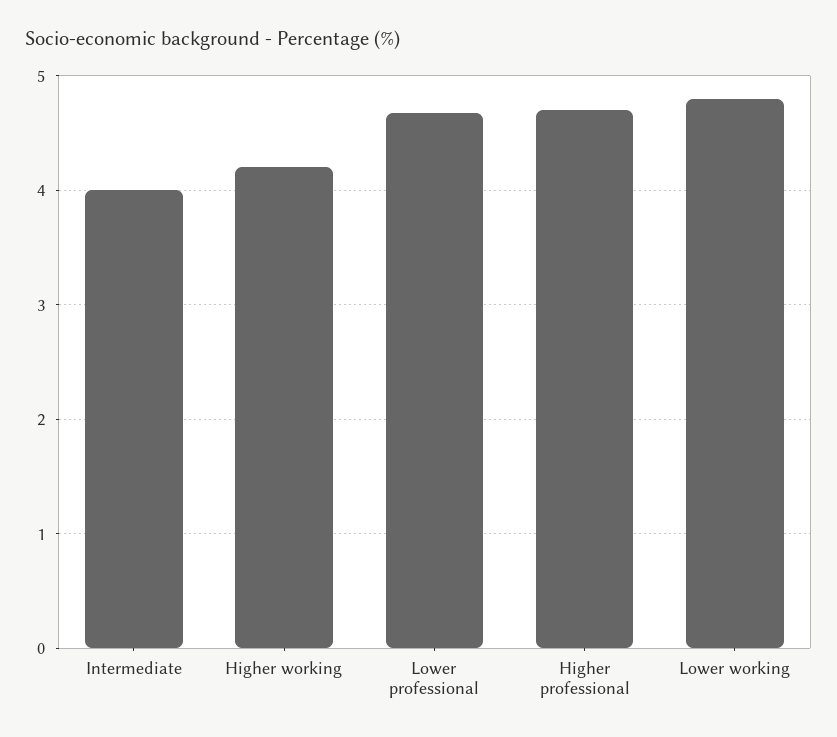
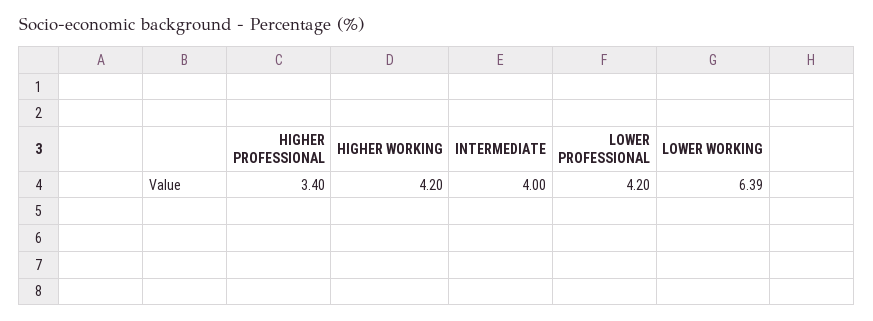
Lower professional: 4.7 -> 4.2
Higher professional: 4.7 -> 3.4
Lower working: 4.8 -> 6.39

